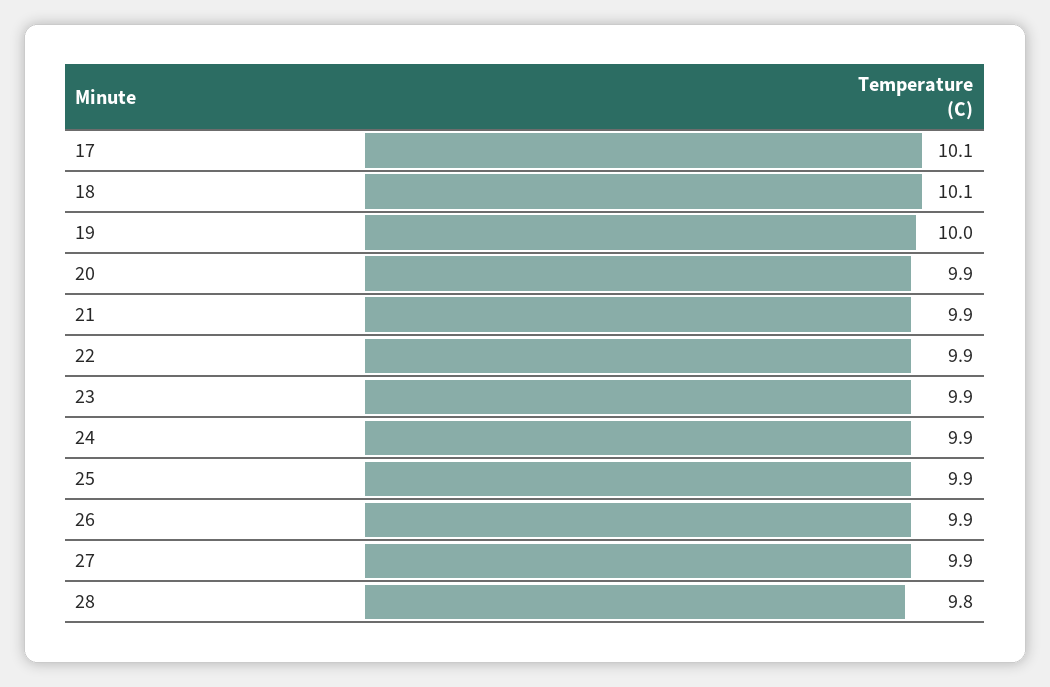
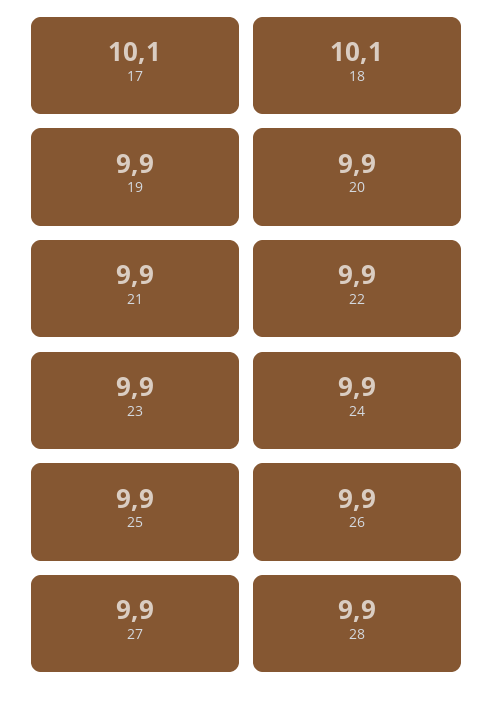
19: 10 -> 9.9
28: 9.8 -> 9.9

